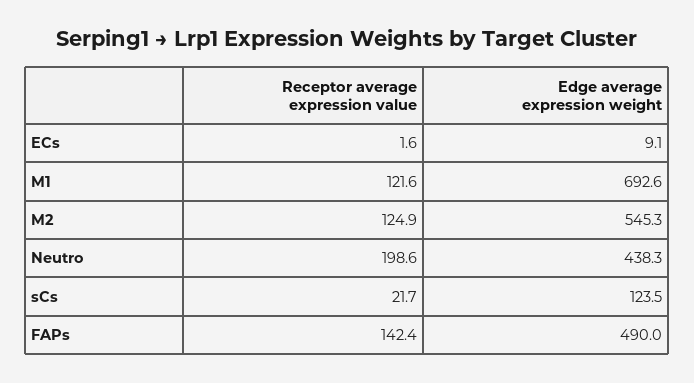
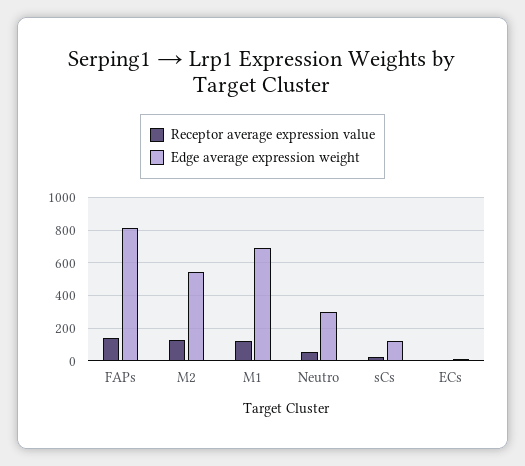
Receptor average expression value, Neutro: 198.6 -> 50
Edge average expression weight, Neutro: 438.3 -> 300
Edge average expression weight, FAPs: 490 -> 800

